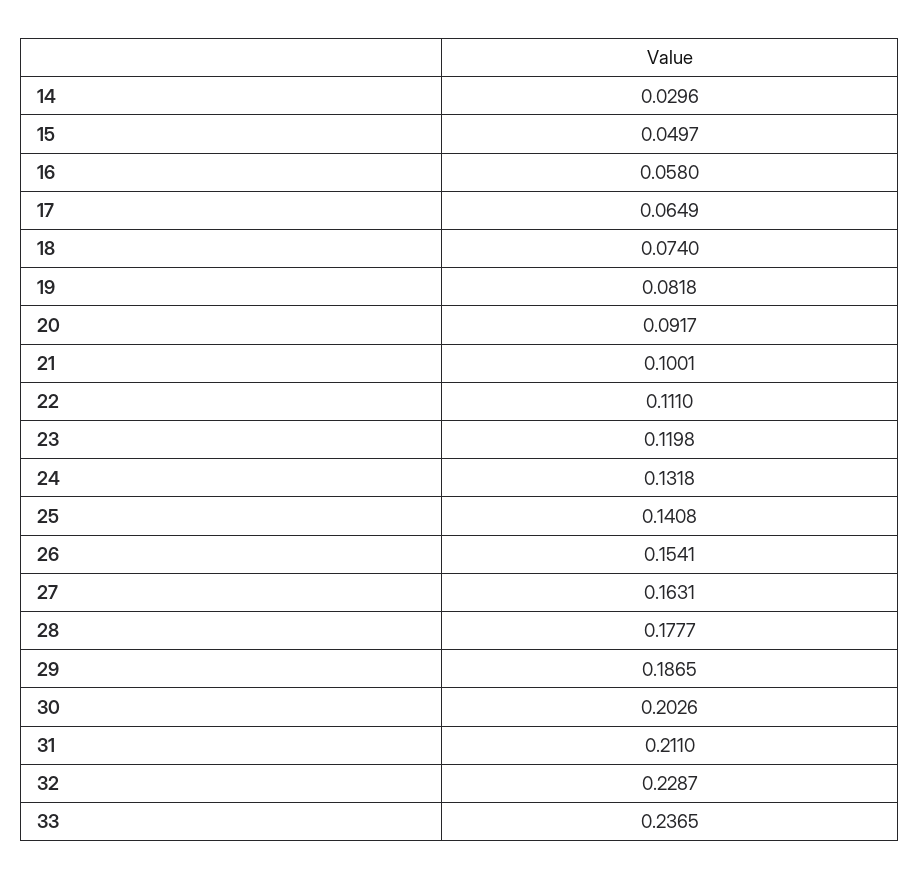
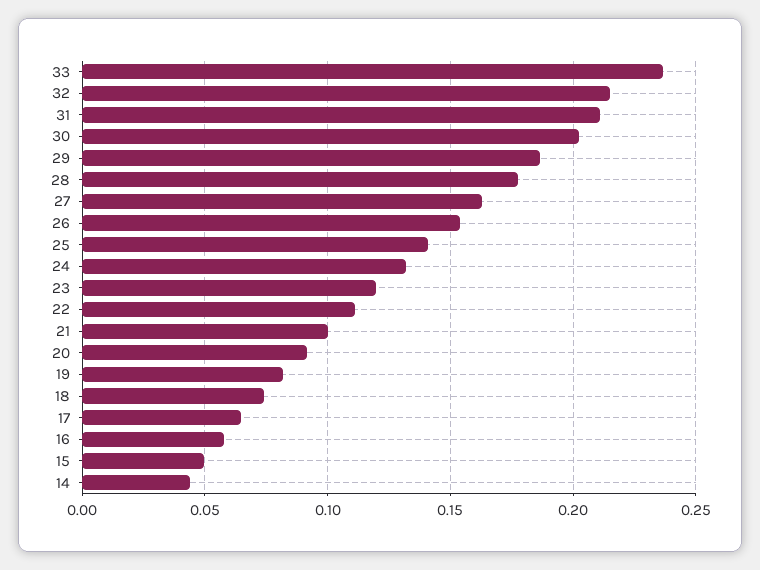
14: 0.0296 -> 0.045
32: 0.2287 -> 0.215

